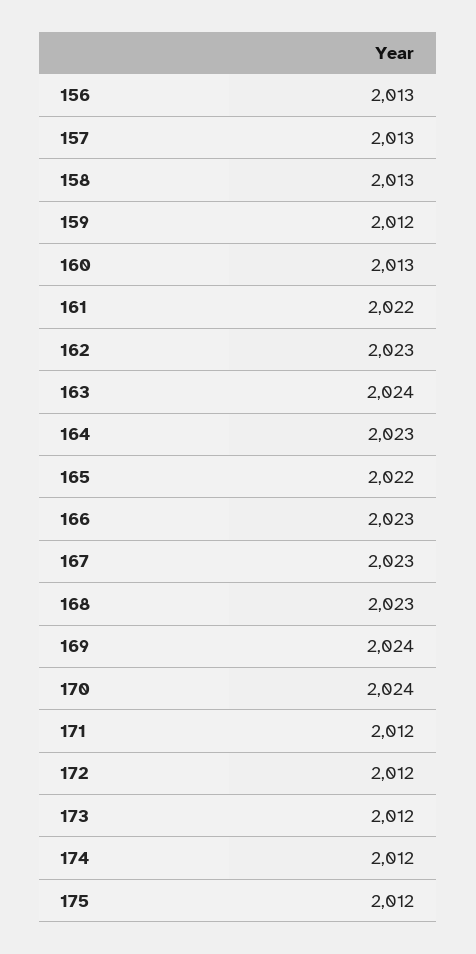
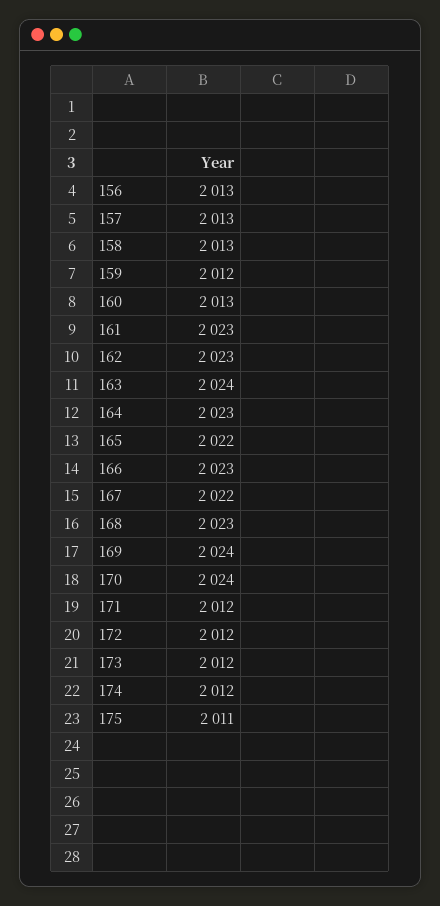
161: 2022 -> 2023
167: 2023 -> 2022
175: 2012 -> 2011

